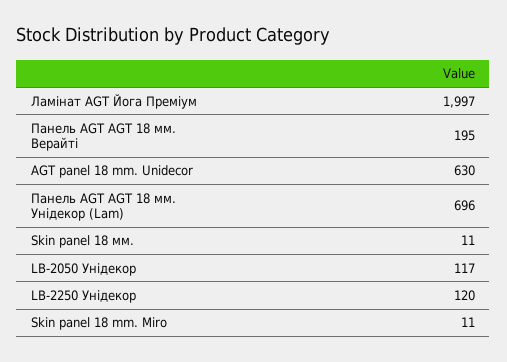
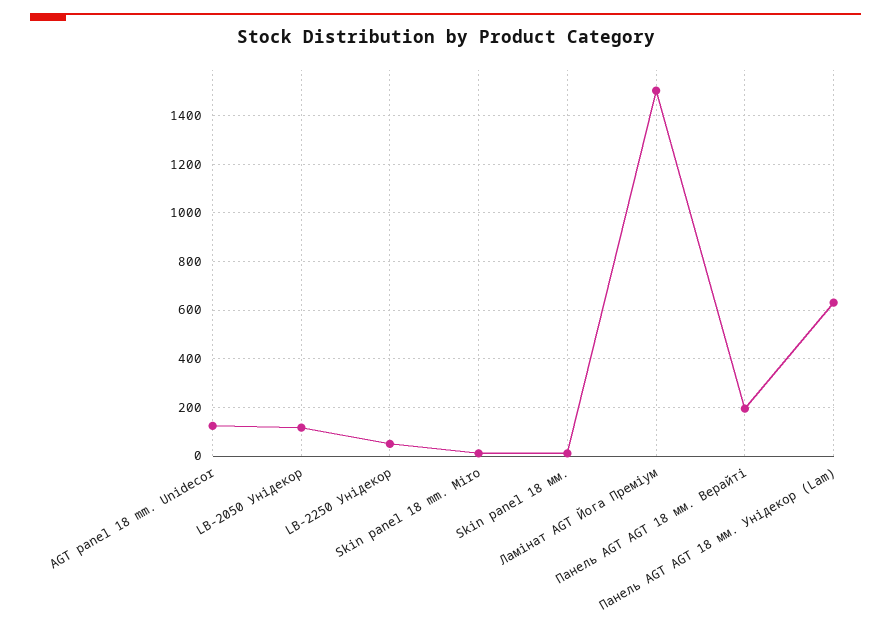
Ламінат AGT Йога Преміум: 1997 -> 1500
AGT panel 18 mm. Unidecor: 630 -> 125
Панель AGT AGT 18 мм. Унідекор (Lam): 696 -> 625
LB-2250 Унідекор: 120 -> 50

